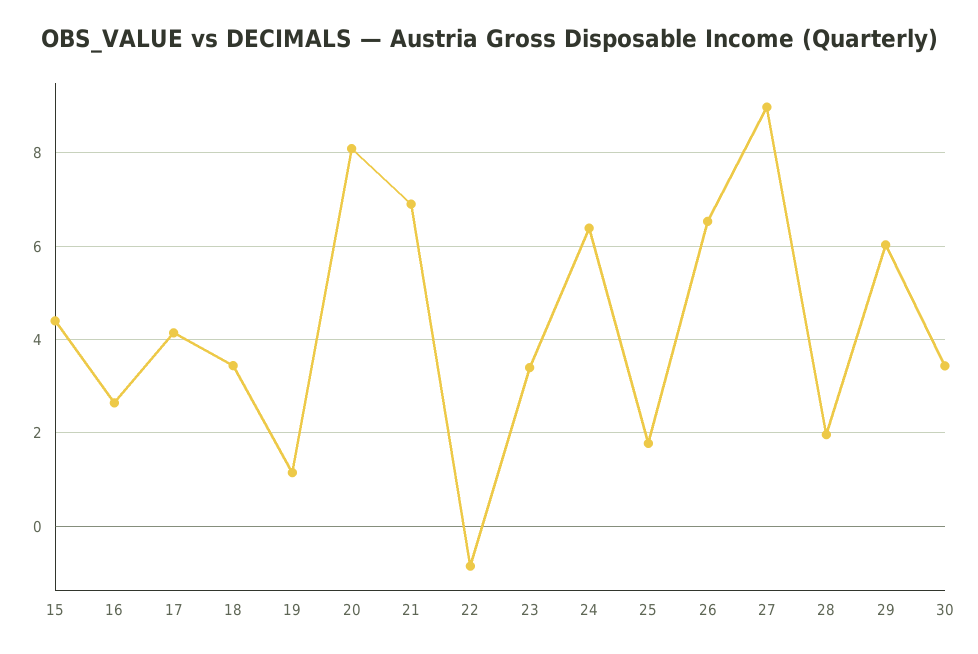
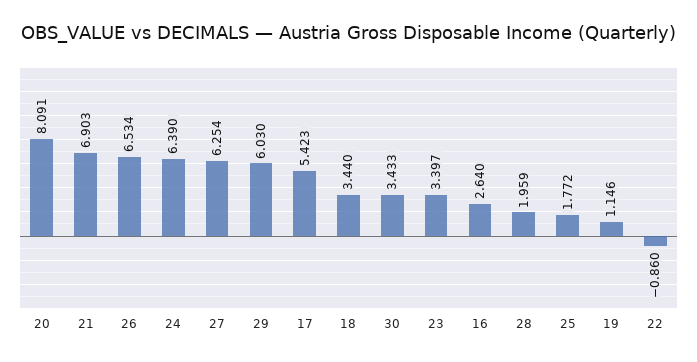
15: 4.4 -> none
17: 4.2 -> 5.423
27: 9 -> 6.254

